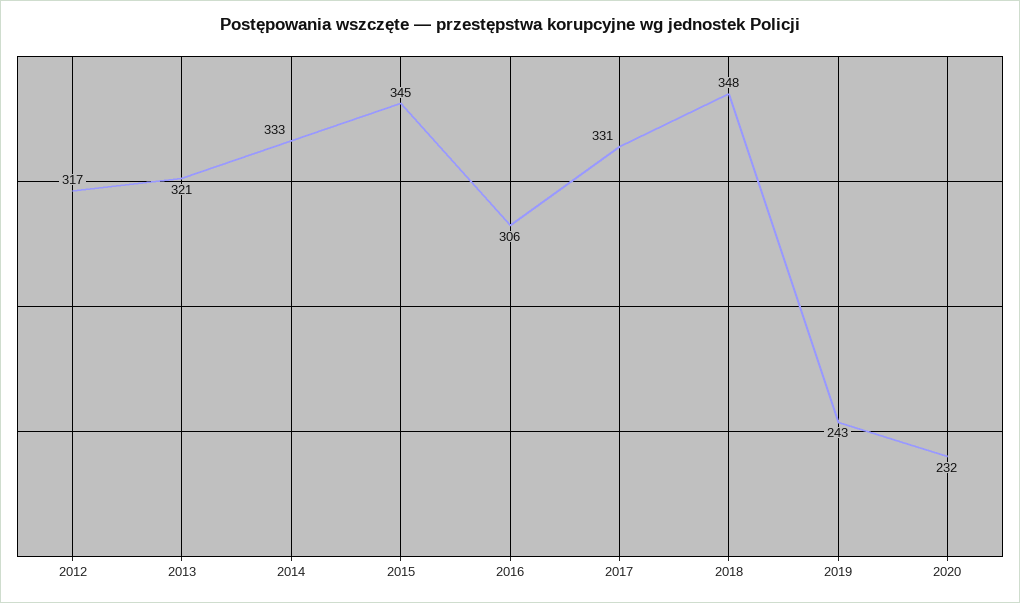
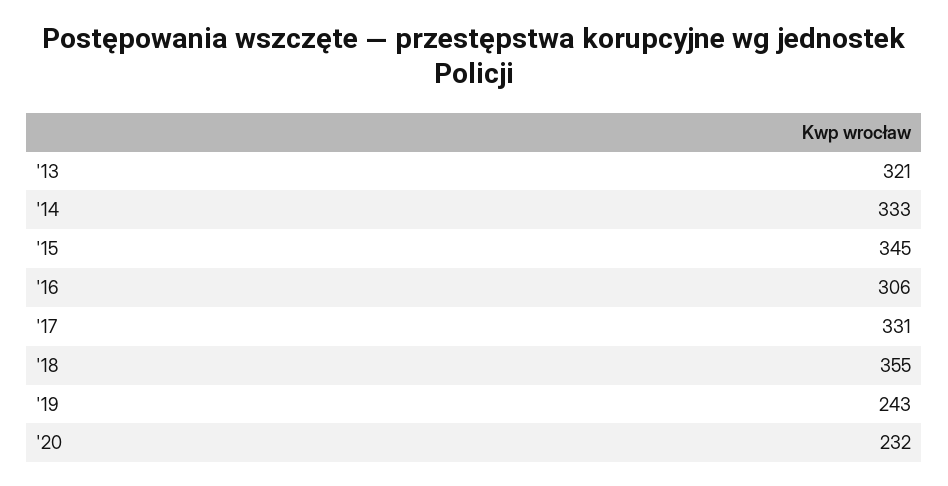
2012: 317 -> none
2018: 348 -> 355

